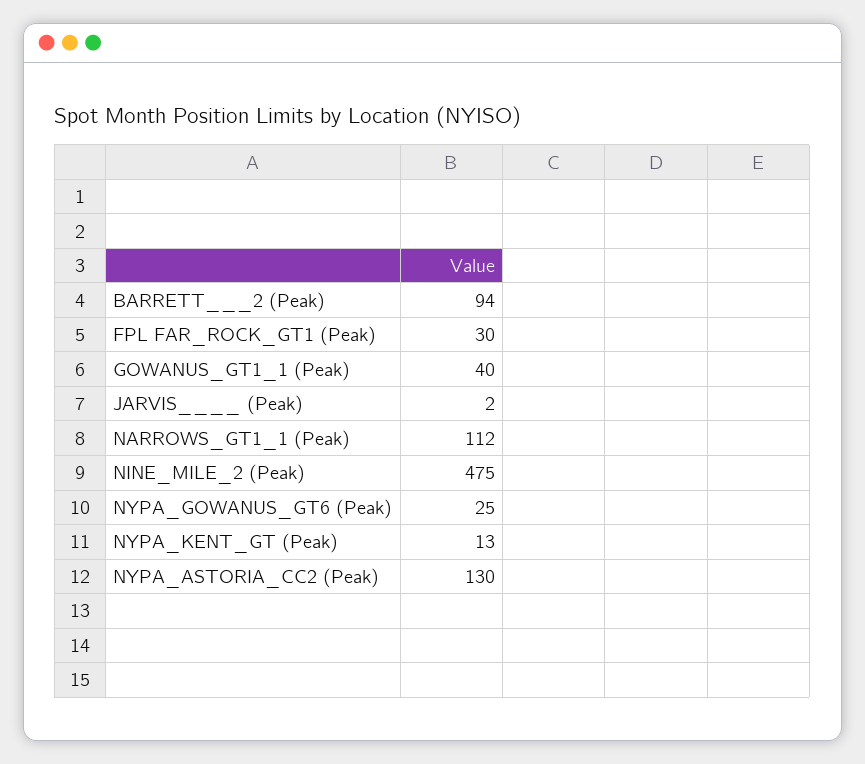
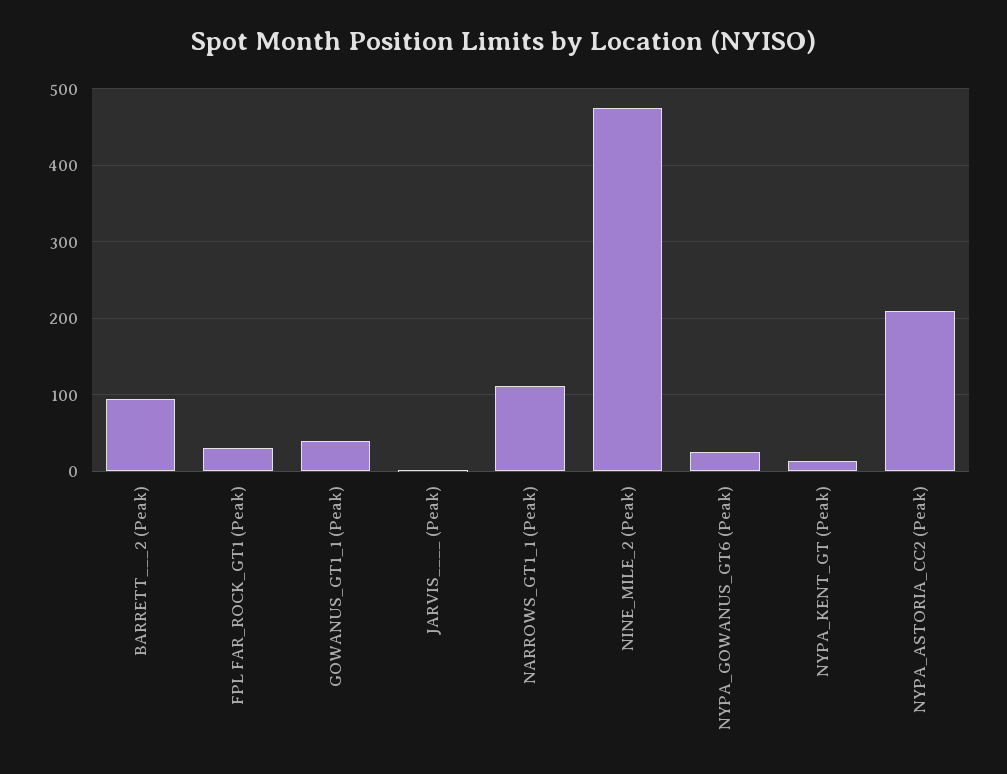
NYPA_ASTORIA_CC2 (Peak): 130 -> 210

